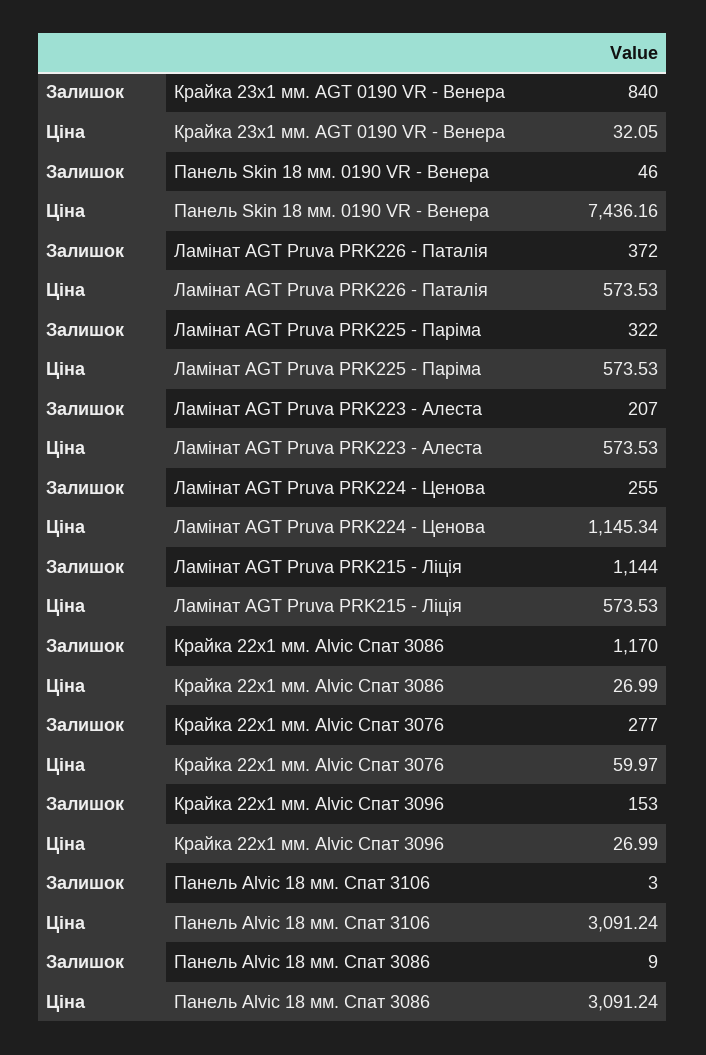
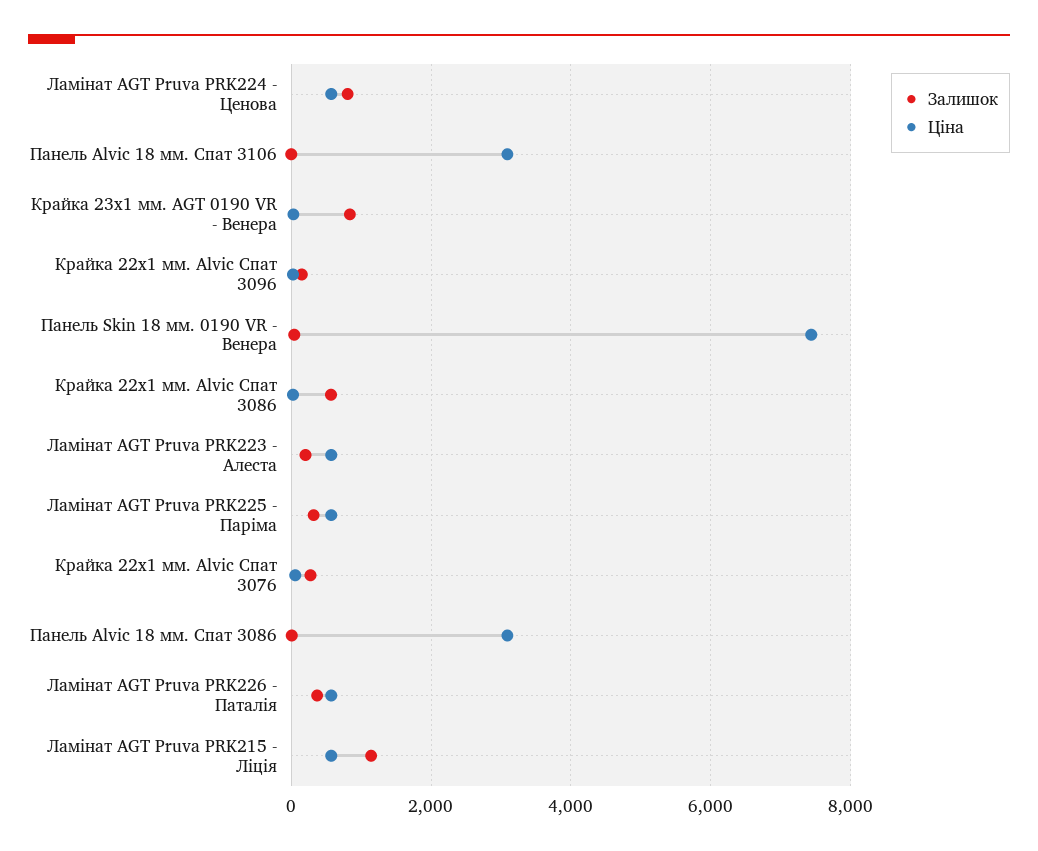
Залишок, Ламінат AGT Pruva PRK224 - Ценова: 255 -> 800
Ціна, Ламінат AGT Pruva PRK224 - Ценова: 1145.34 -> 600
Залишок, Крайка 22x1 мм. Alvic Спат 3086: 1170 -> 600

